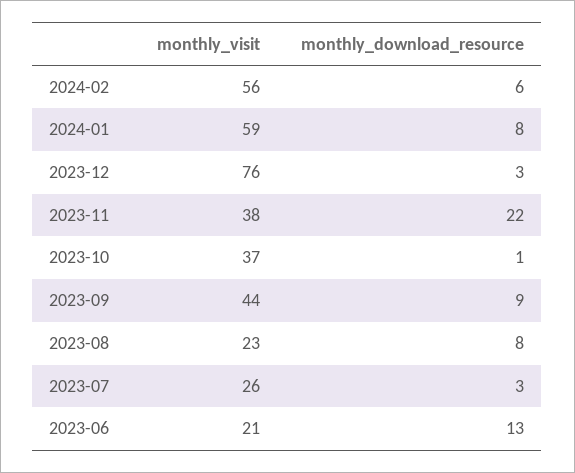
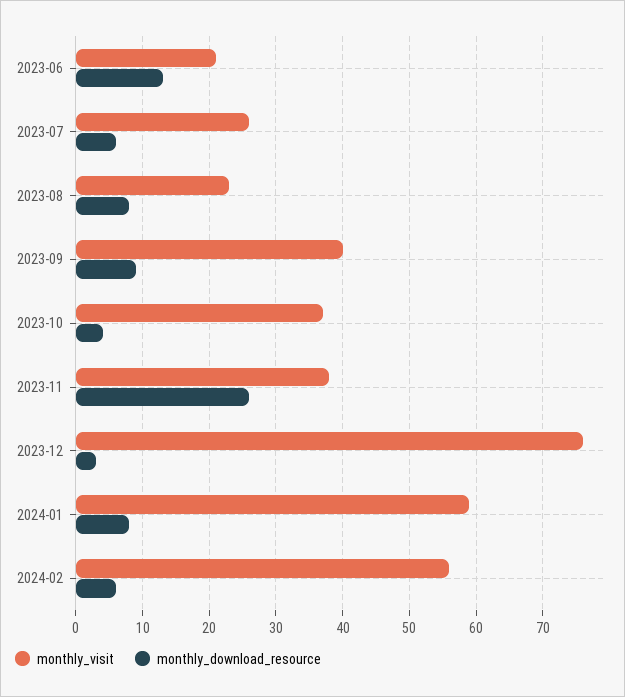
monthly_download_resource, 2023-11: 22 -> 26
monthly_download_resource, 2023-10: 1 -> 4
monthly_visit, 2023-09: 44 -> 40
monthly_download_resource, 2023-07: 3 -> 6

